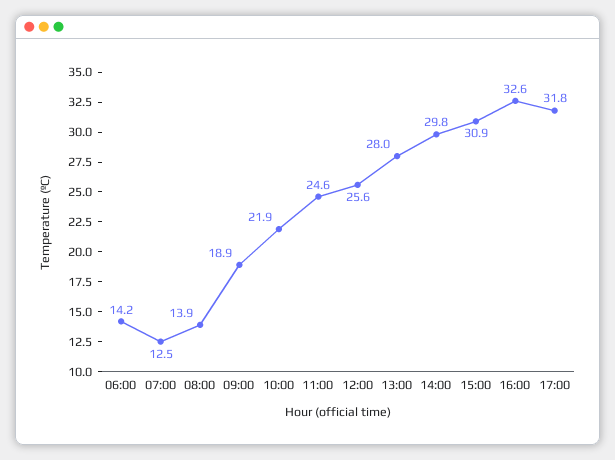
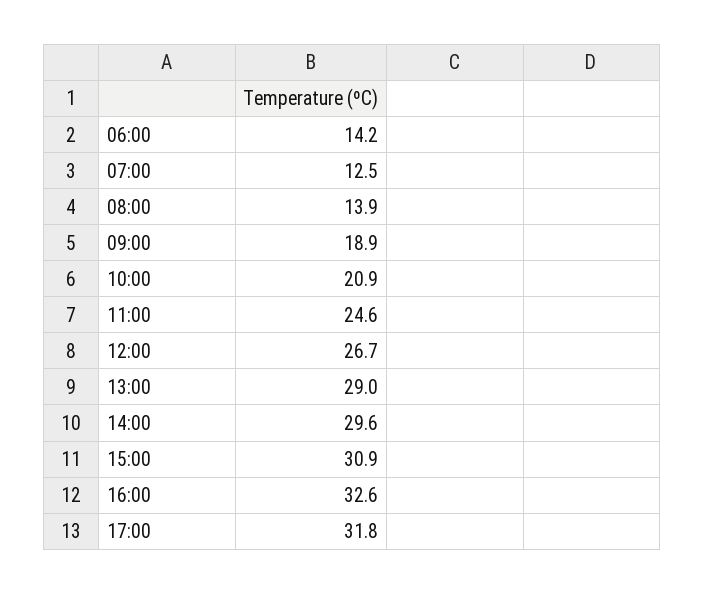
10:00: 21.9 -> 20.9
12:00: 25.6 -> 26.7
13:00: 28 -> 29
14:00: 29.8 -> 29.6

